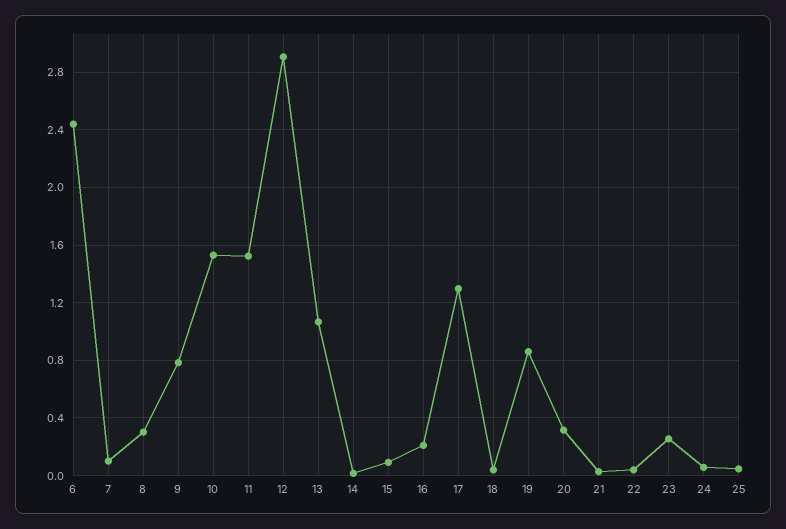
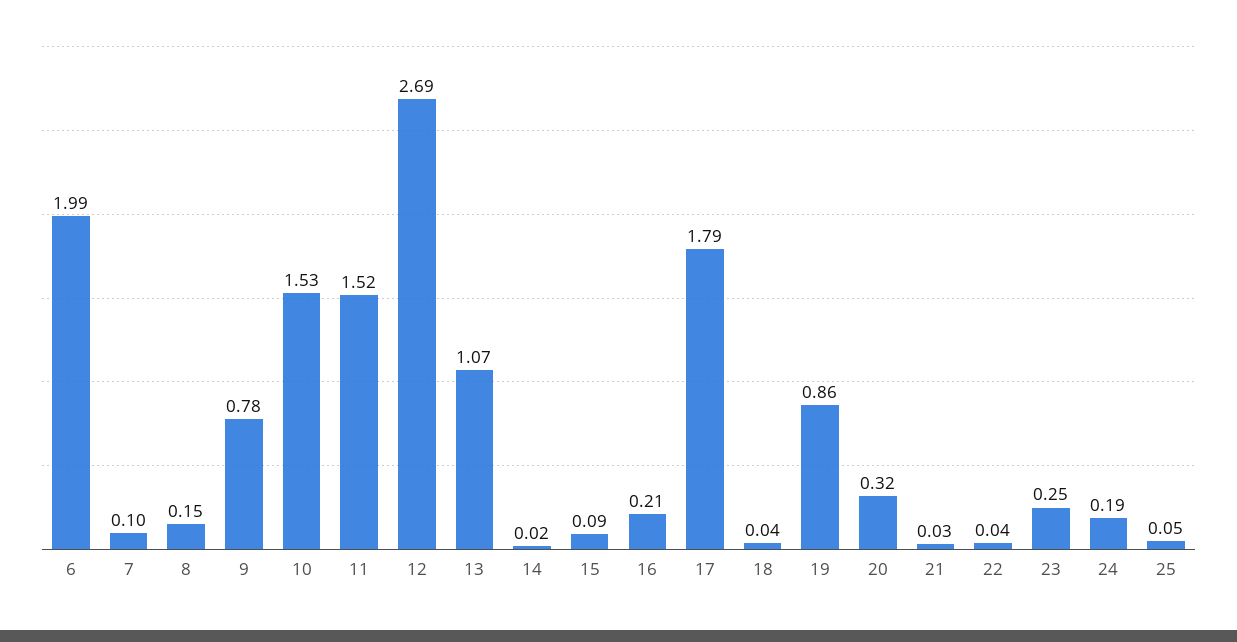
6: 2.45 -> 1.99
8: 0.3 -> 0.15
12: 2.9 -> 2.69
17: 1.3 -> 1.79
24: 0.05 -> 0.19

